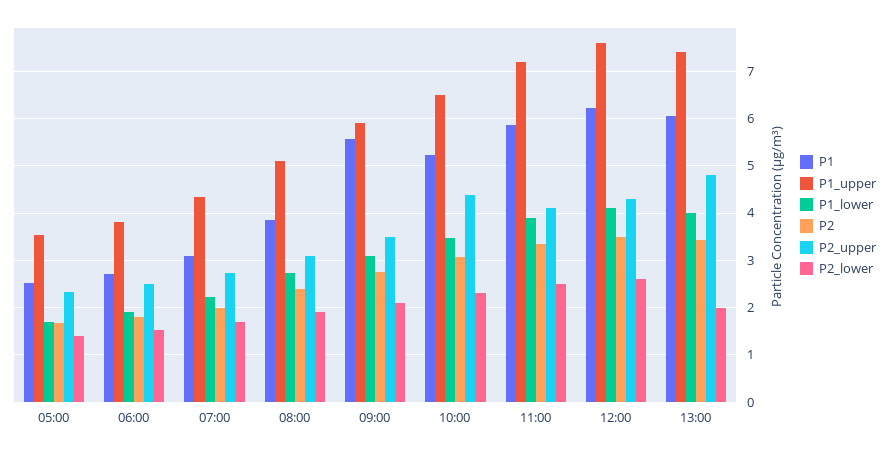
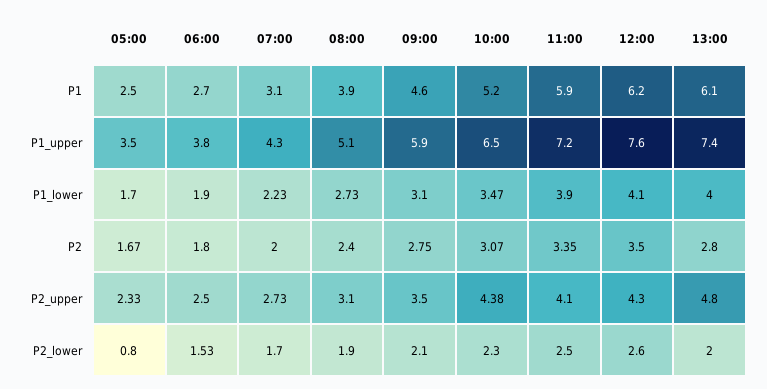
P2_lower, 05:00: 1.4 -> 0.8
P1, 09:00: 5.6 -> 4.6
P2, 13:00: 3.4 -> 2.8

